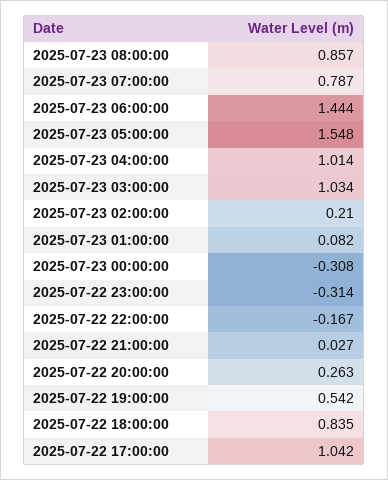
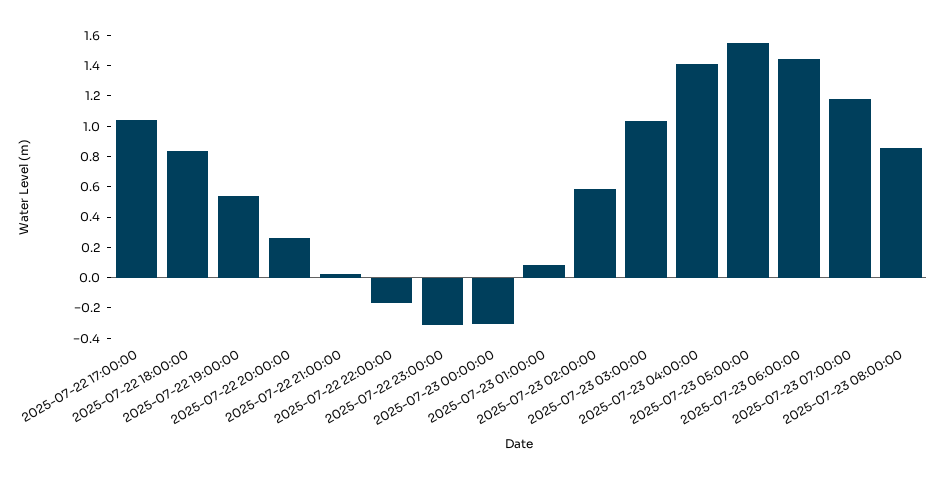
2025-07-23 07:00:00: 0.787 -> 1.2
2025-07-23 04:00:00: 1.014 -> 1.4
2025-07-23 02:00:00: 0.21 -> 0.6

